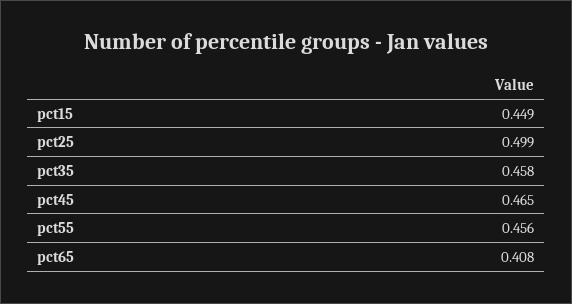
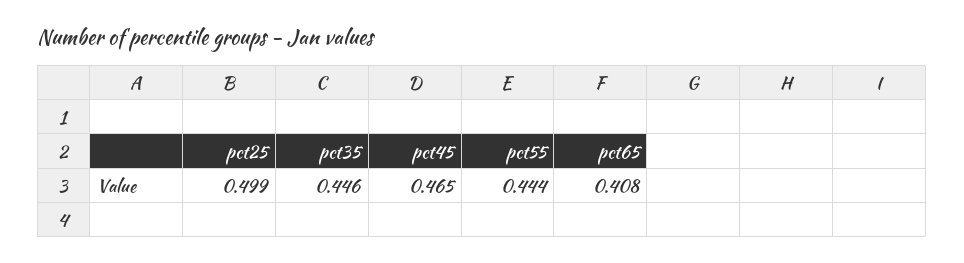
pct15: 0.449 -> none
pct35: 0.458 -> 0.446
pct55: 0.456 -> 0.444

